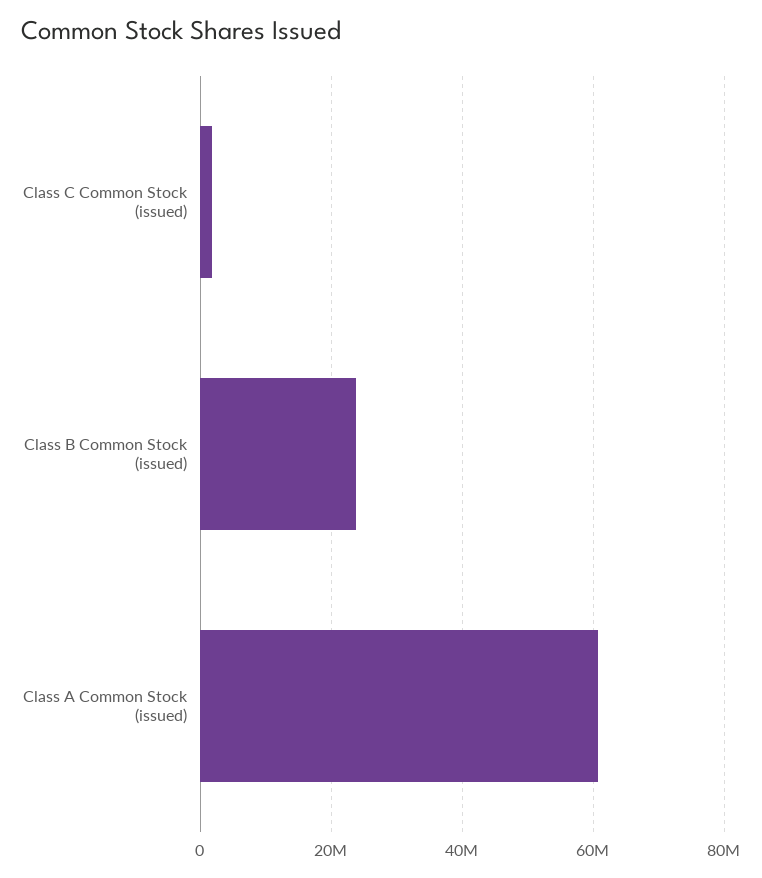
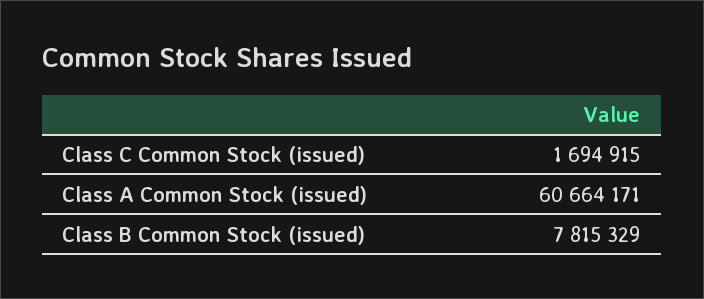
Class B Common Stock (issued): 24000000 -> 7815329

